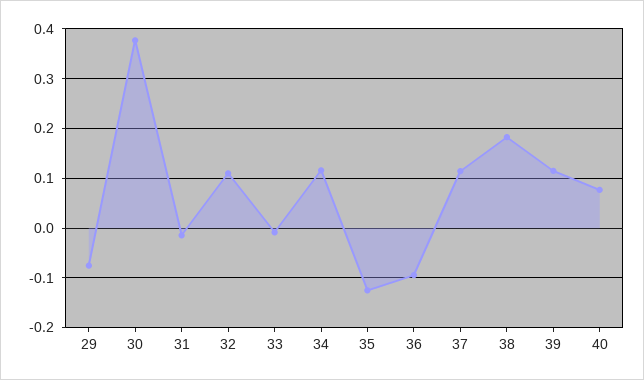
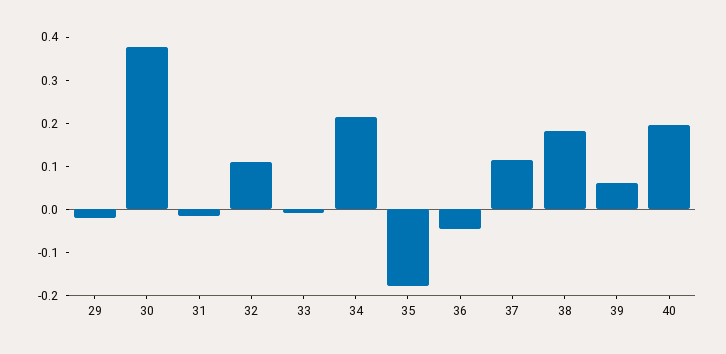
29: -0.08 -> -0.02
34: 0.12 -> 0.22
35: -0.12 -> -0.18
36: -0.1 -> -0.04
39: 0.12 -> 0.06
40: 0.08 -> 0.2

